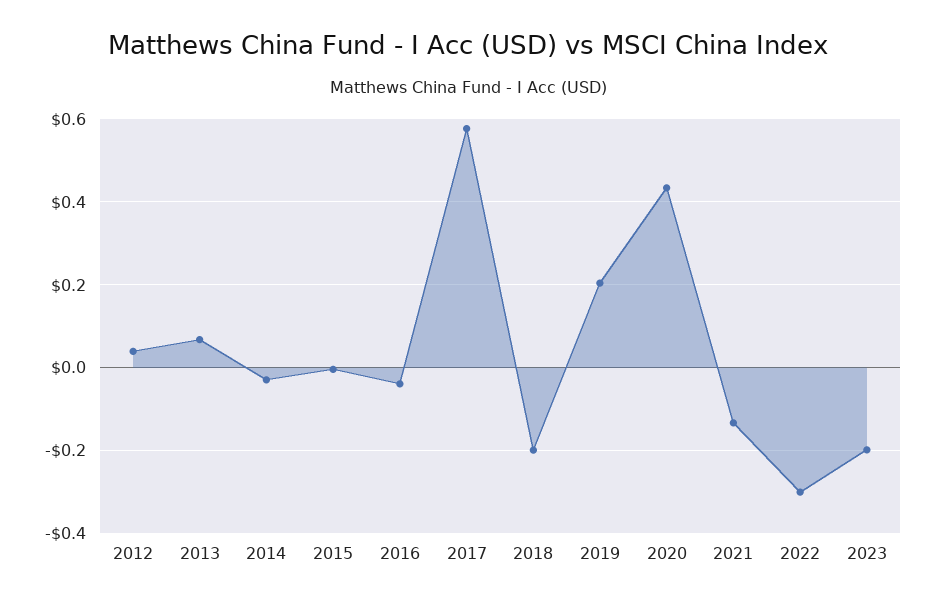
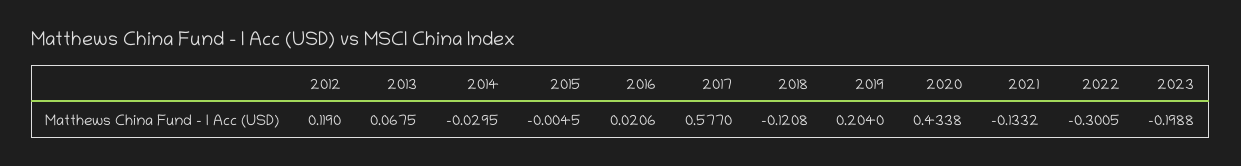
2012: 0.04 -> 0.119
2016: -0.04 -> 0.0206
2018: -0.2 -> -0.1208

